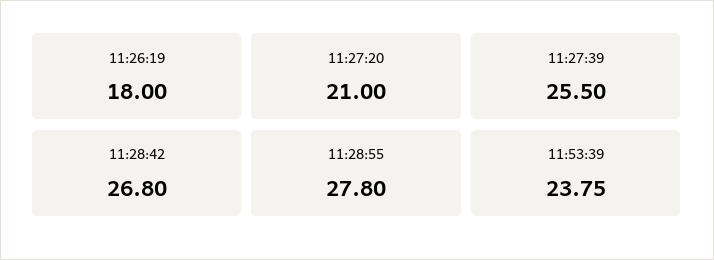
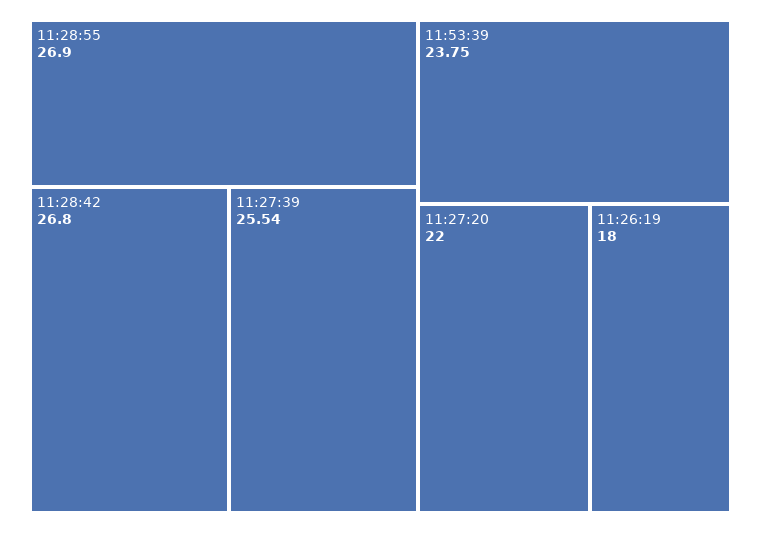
11:27:20: 21 -> 22
11:27:39: 25.5 -> 25.54
11:28:55: 27.8 -> 26.9

